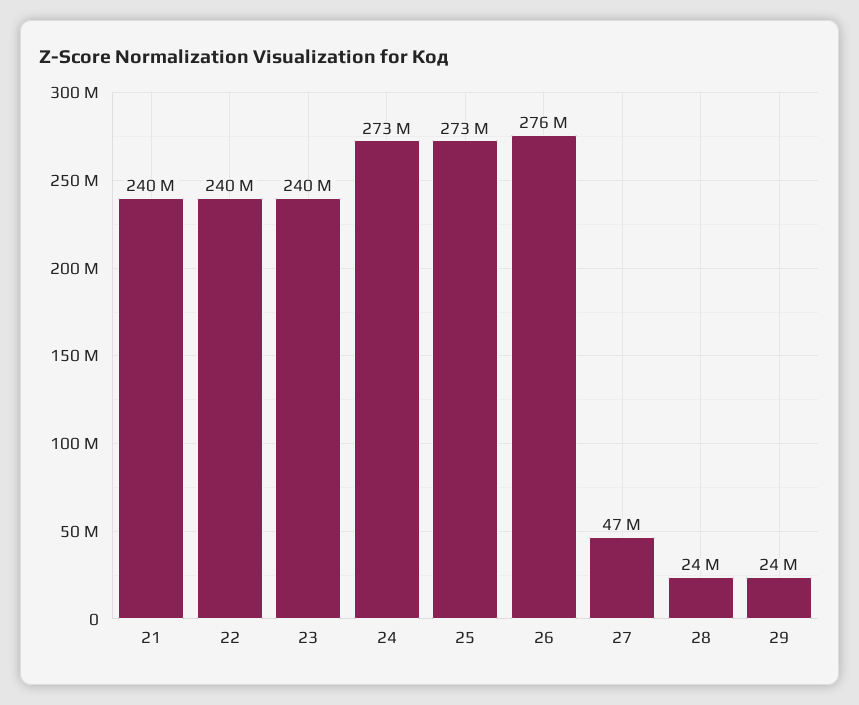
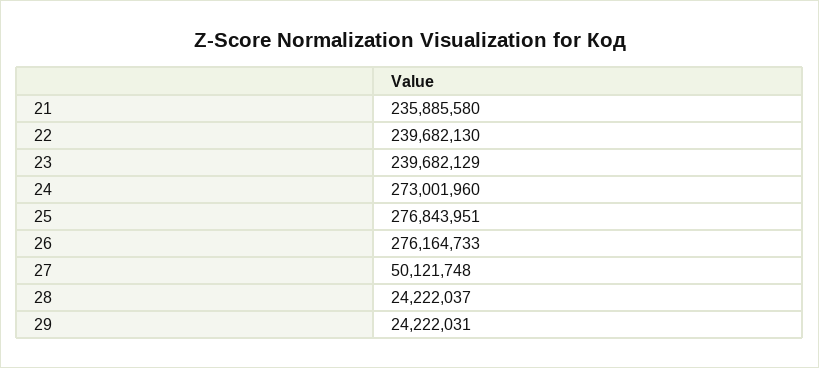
21: 240000000 -> 235885580
25: 273000000 -> 276843951
27: 47000000 -> 50121748

